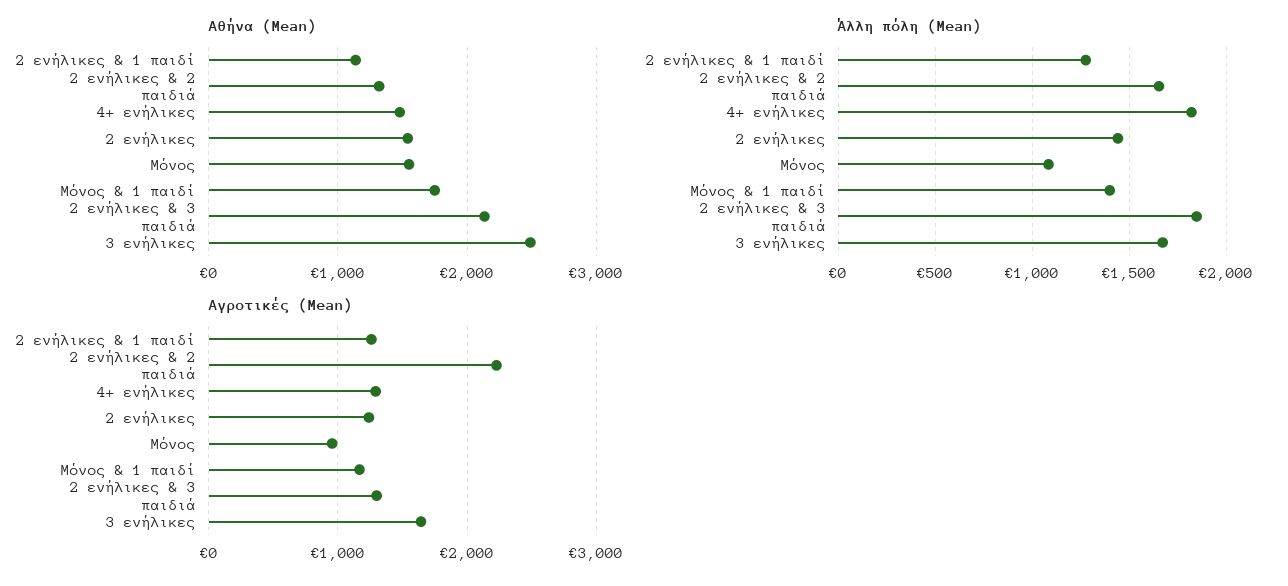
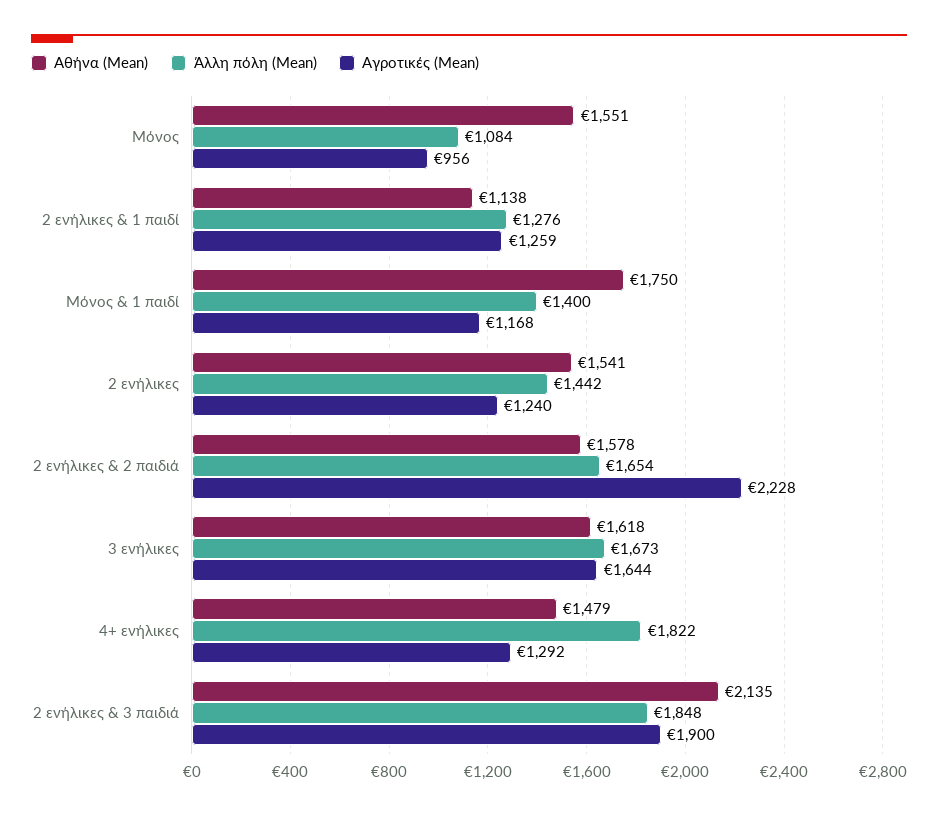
Αθήνα (Mean), 2 ενήλικες & 2 παιδιά: 1300 -> 1578
Αθήνα (Mean), 3 ενήλικες: 2500 -> 1618
Αγροτικές (Mean), 2 ενήλικες & 3 παιδιά: 1300 -> 1900

